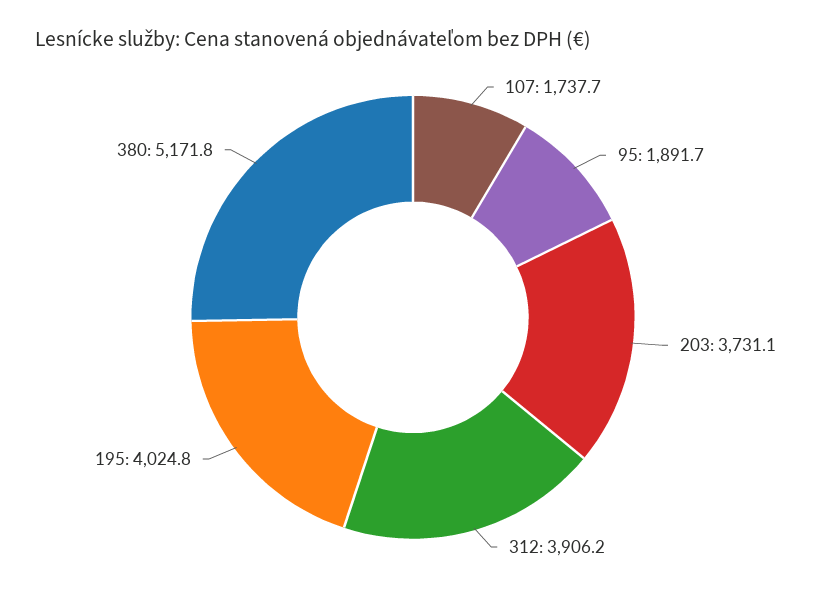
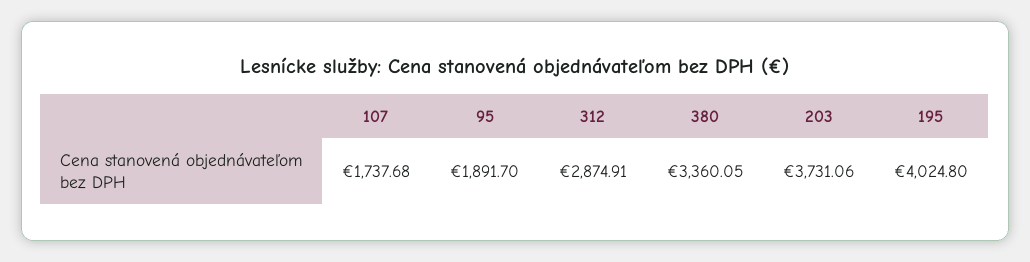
312: 3906.2 -> 2874.91
380: 5171.8 -> 3360.05

